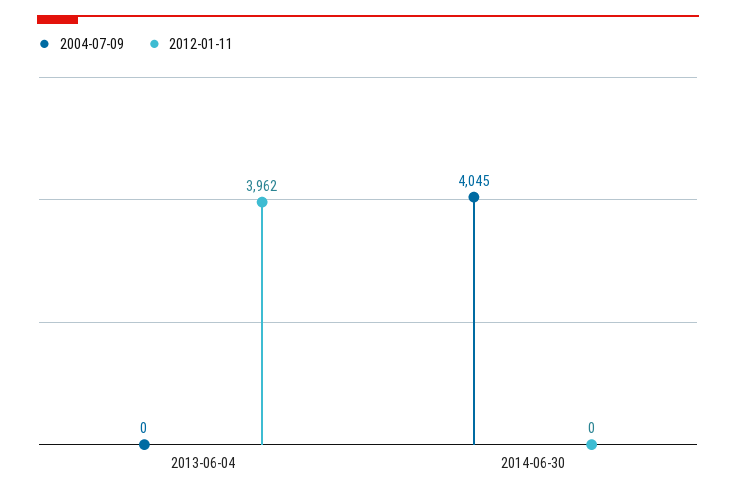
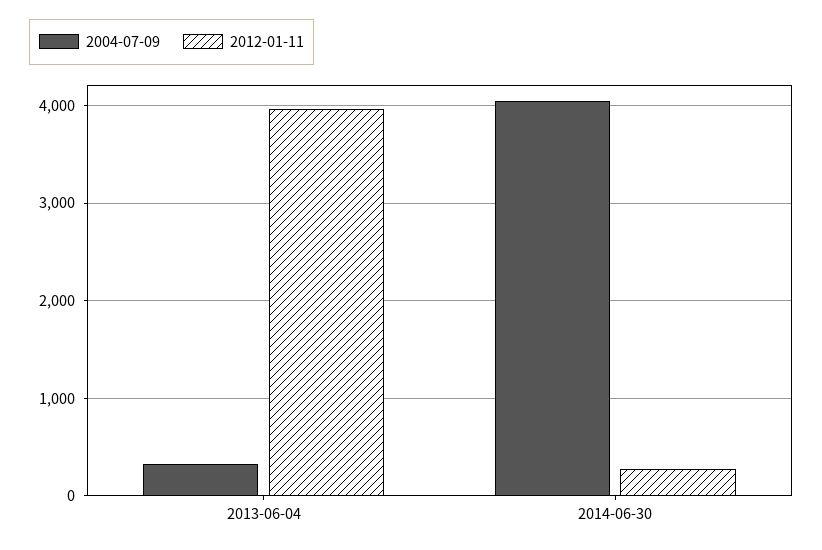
2004-07-09, 2013-06-04: 0 -> 300
2012-01-11, 2014-06-30: 0 -> 300

